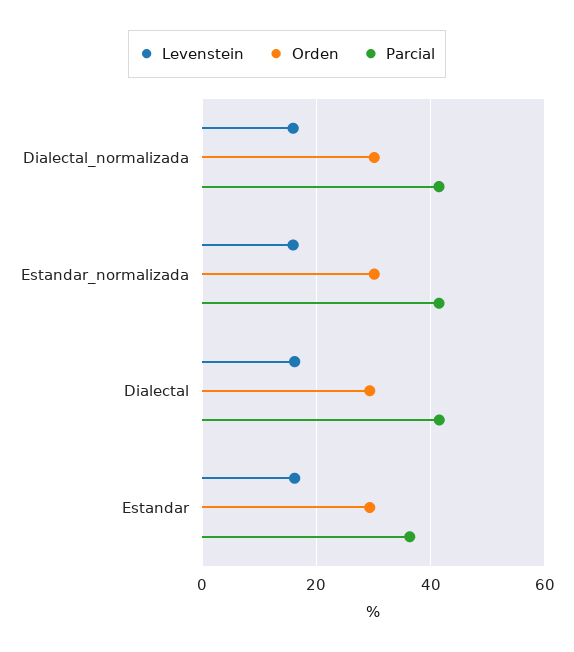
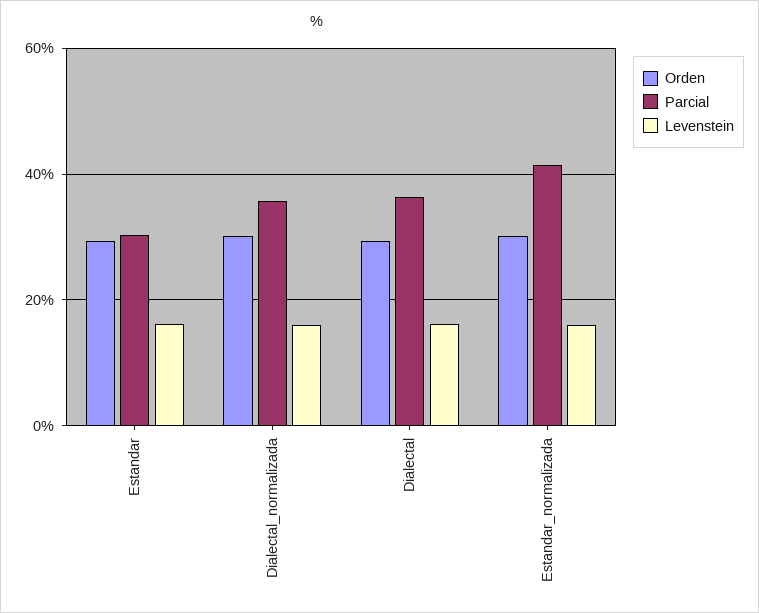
Parcial, Dialectal_normalizada: 42 -> 36
Parcial, Dialectal: 42 -> 36
Parcial, Estandar: 36 -> 30

